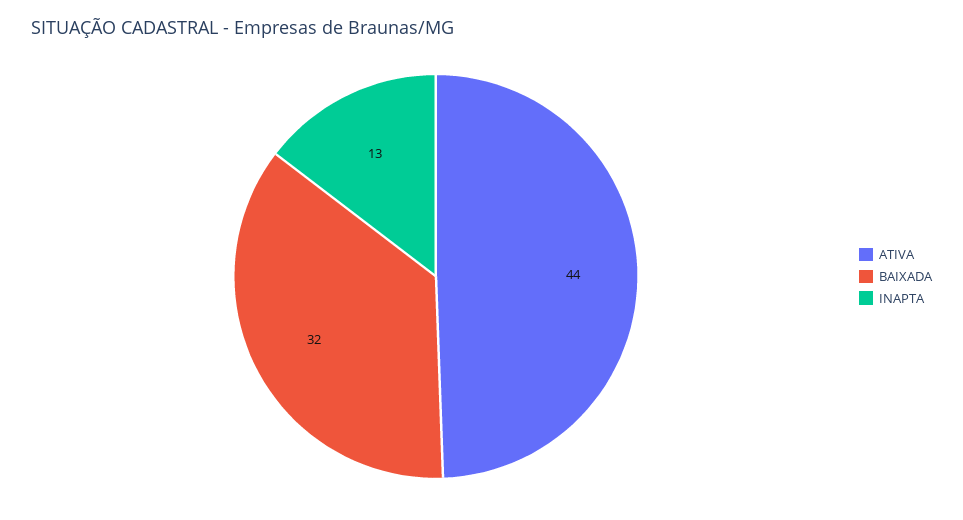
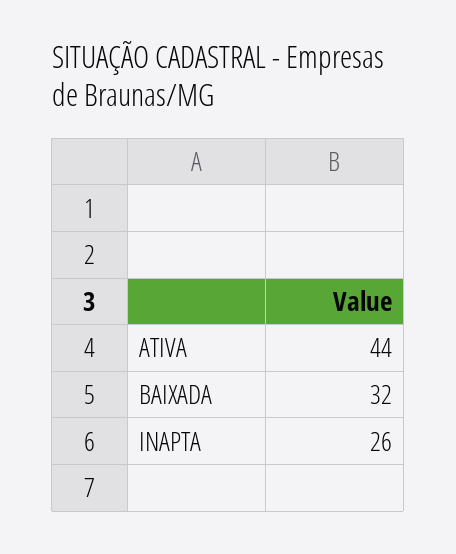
INAPTA: 13 -> 26

